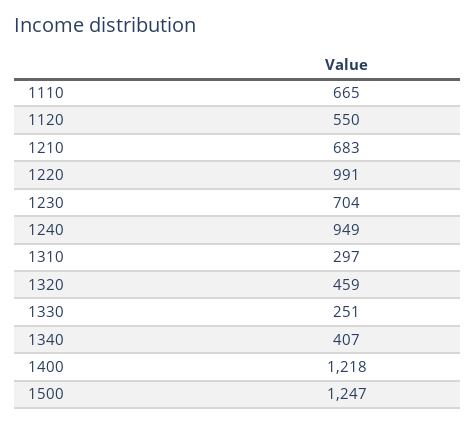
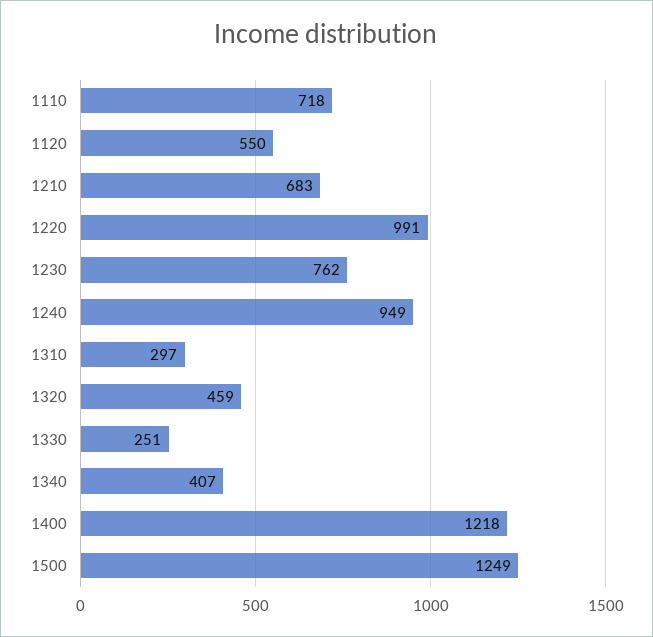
1110: 665 -> 718
1230: 704 -> 762
1500: 1247 -> 1249

